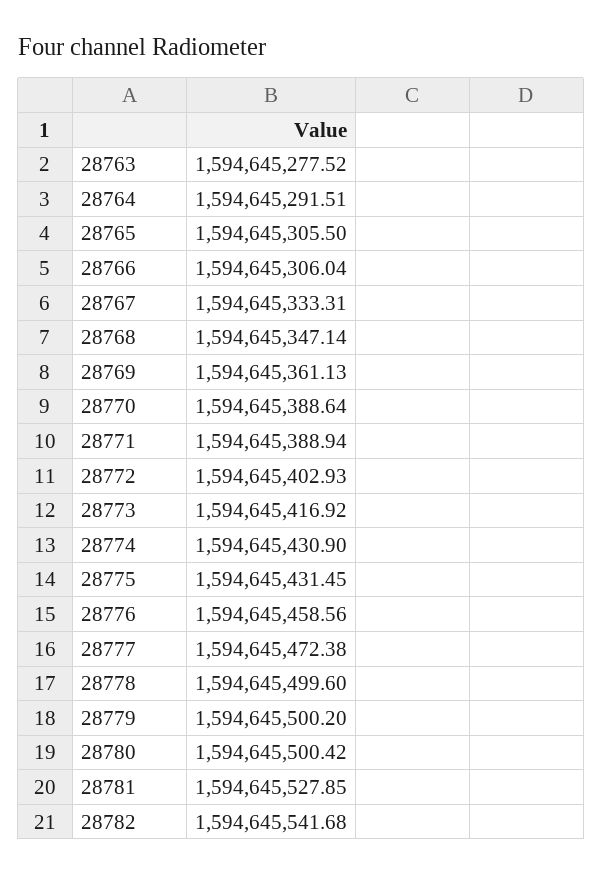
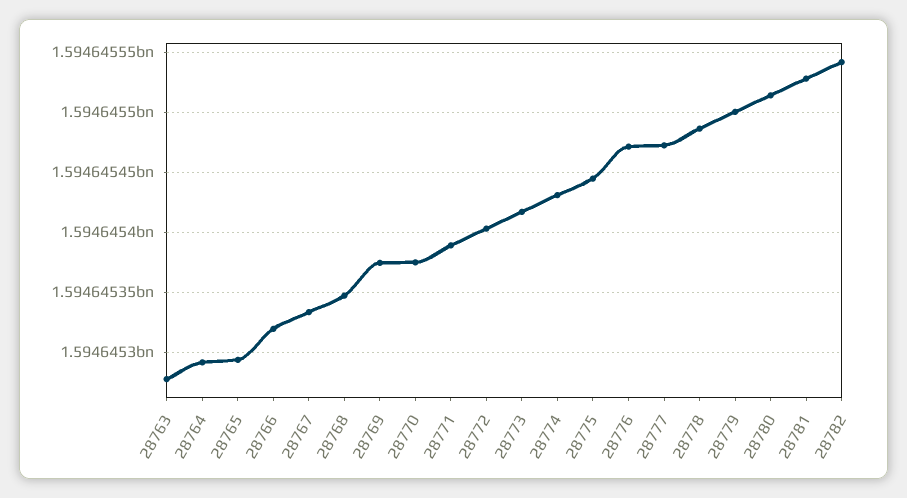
28765: 1594645305.5 -> 1594645295
28766: 1594645306.04 -> 1594645320
28769: 1594645361.13 -> 1594645375
28770: 1594645388.64 -> 1594645375
28775: 1594645431.45 -> 1594645445
28776: 1594645458.56 -> 1594645470
28778: 1594645499.6 -> 1594645485
28780: 1594645500.42 -> 1594645515

